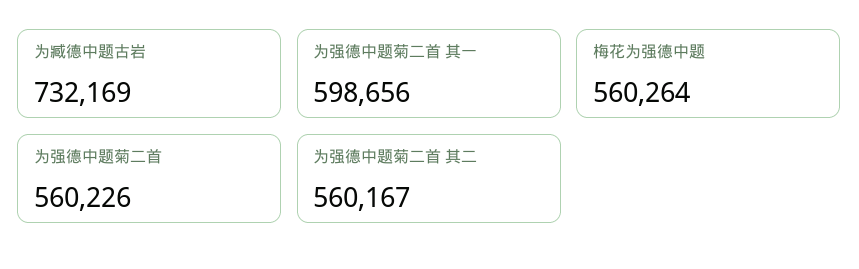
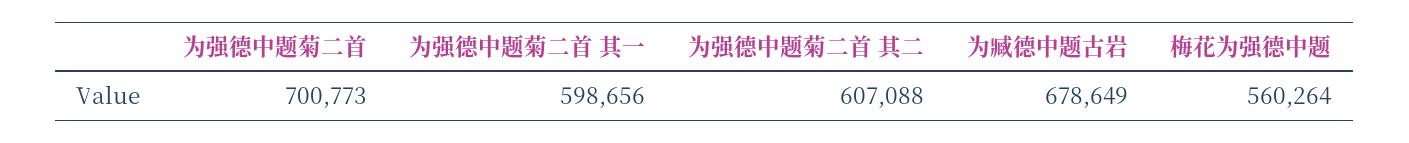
为臧德中题古岩: 732169 -> 678649
为强德中题菊二首: 560226 -> 700773
为强德中题菊二首 其二: 560167 -> 607088

